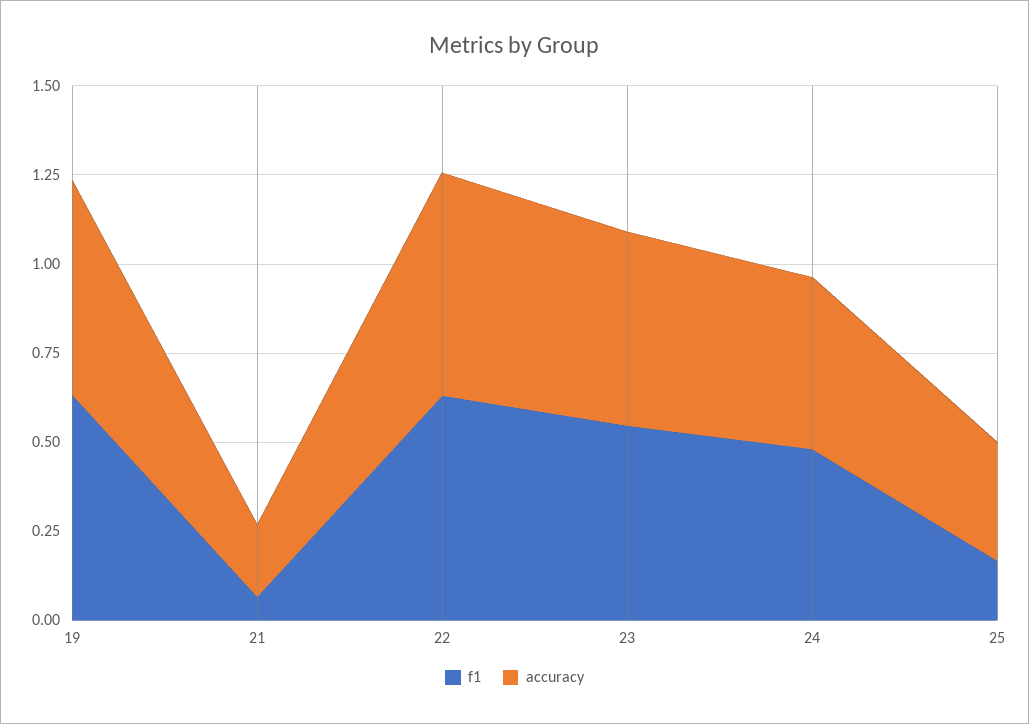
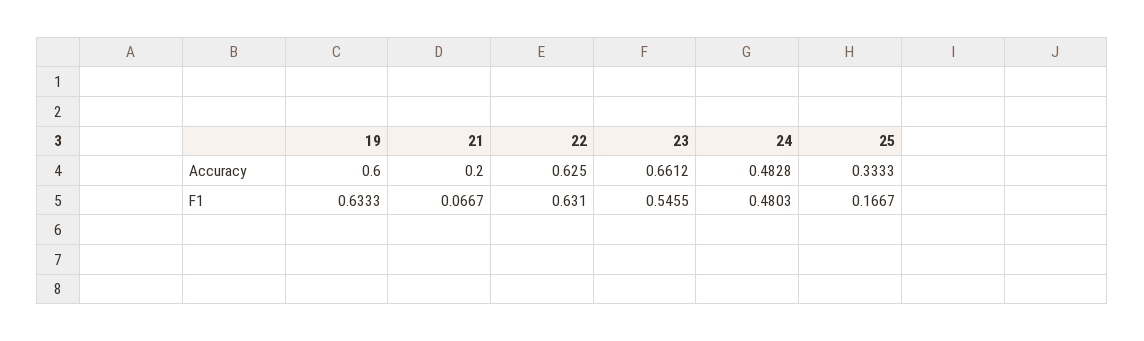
accuracy, 23: 0.55 -> 0.6612

